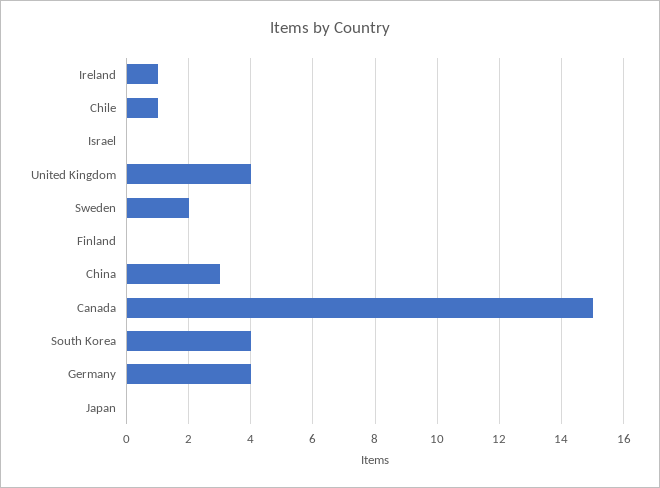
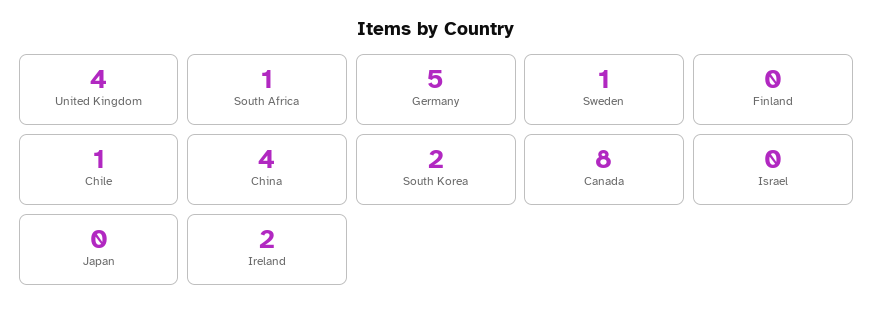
Ireland: 1 -> 2
Sweden: 2 -> 1
China: 3 -> 4
Canada: 15 -> 8
South Korea: 4 -> 2
Germany: 4 -> 5
South Africa: none -> 1

